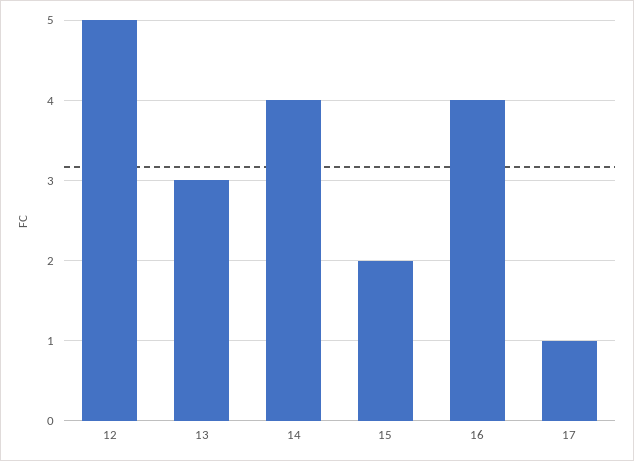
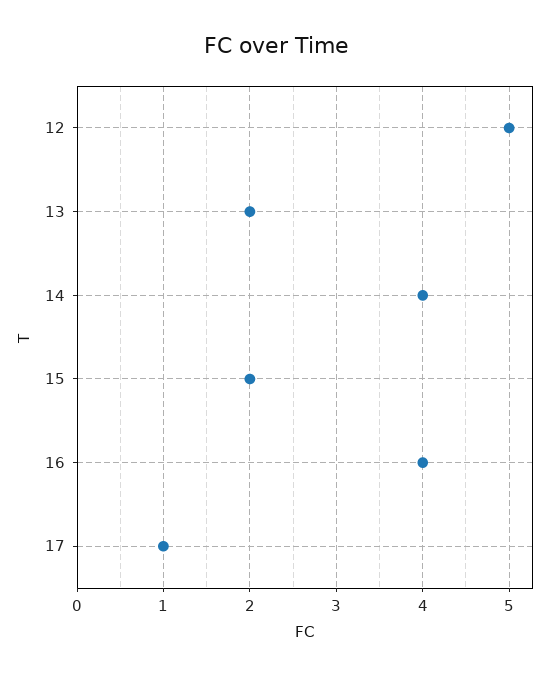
13: 3 -> 2

